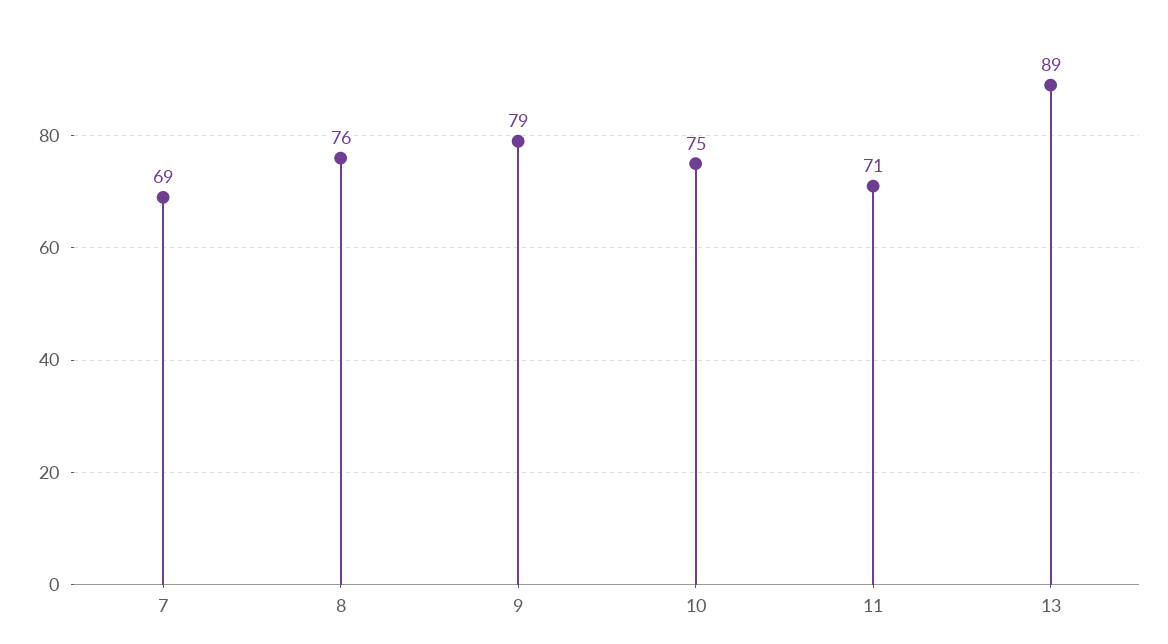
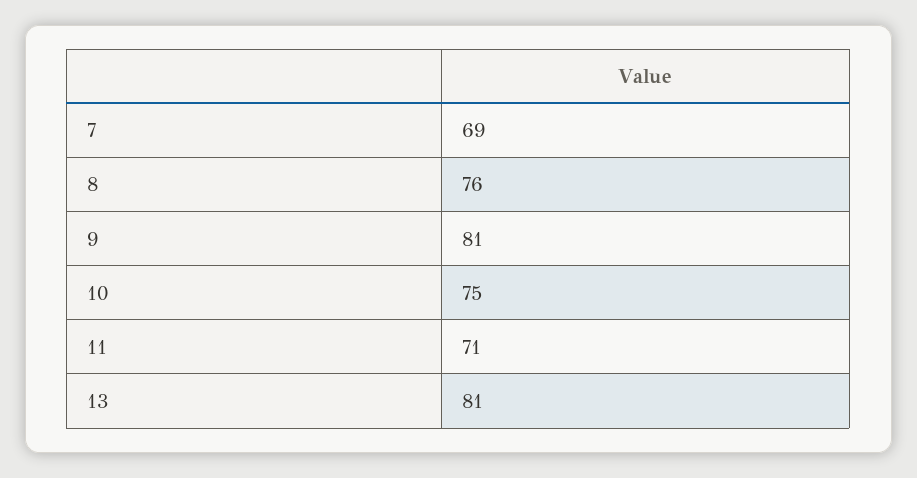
9: 79 -> 81
13: 89 -> 81

